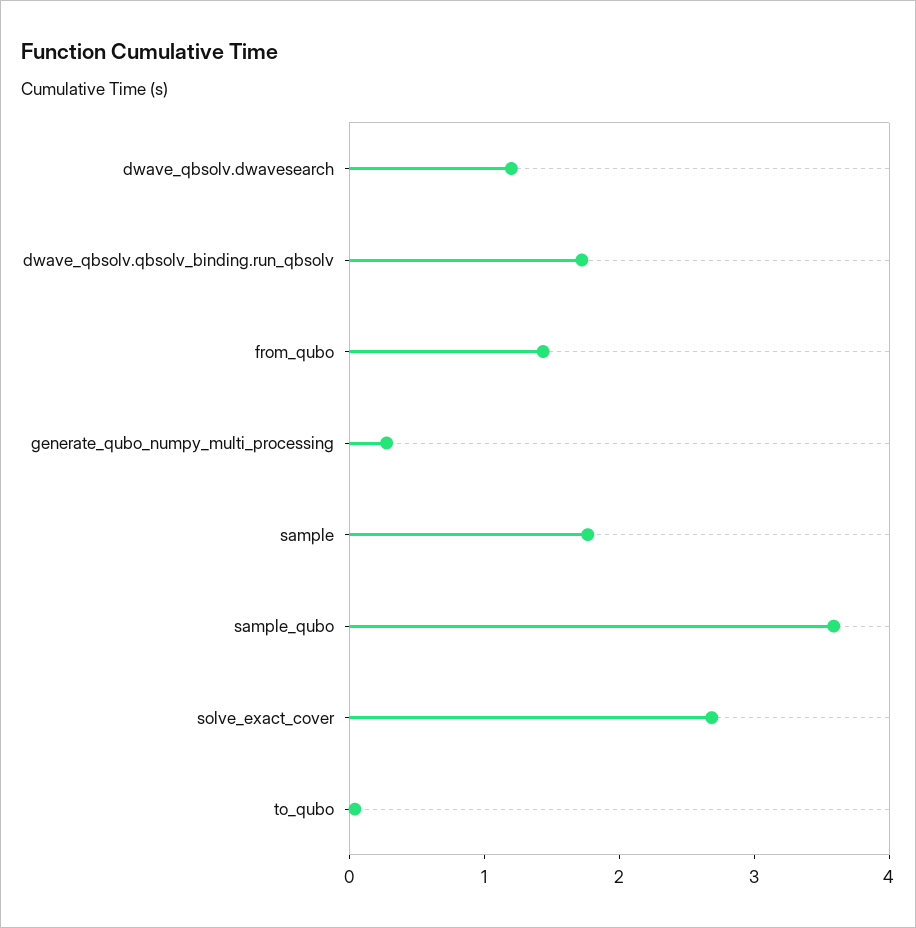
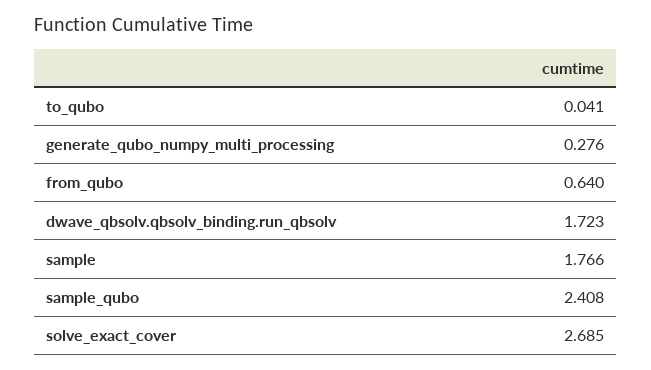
dwave_qbsolv.dwavesearch: 1.2 -> none
from_qubo: 1.4 -> 0.64
sample_qubo: 3.6 -> 2.408

